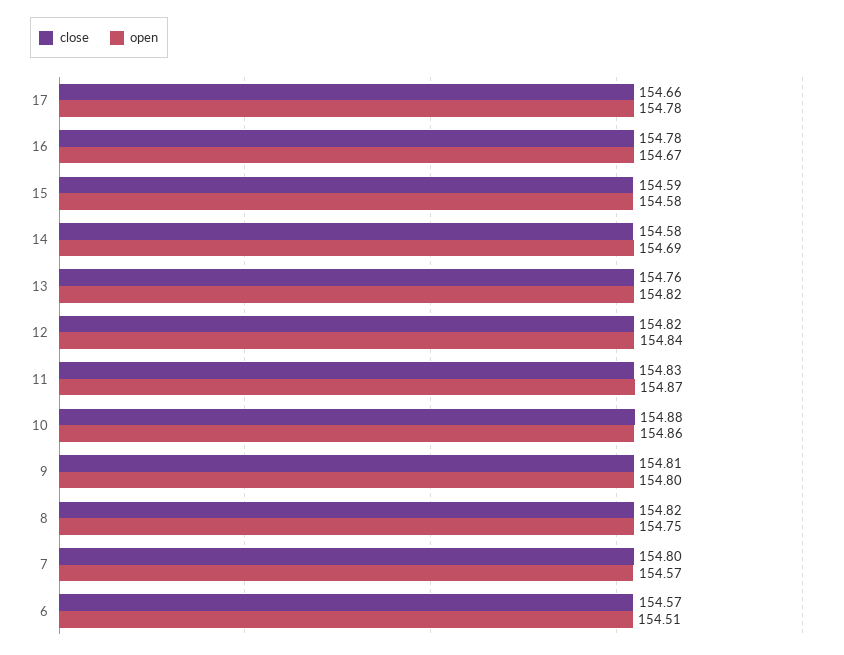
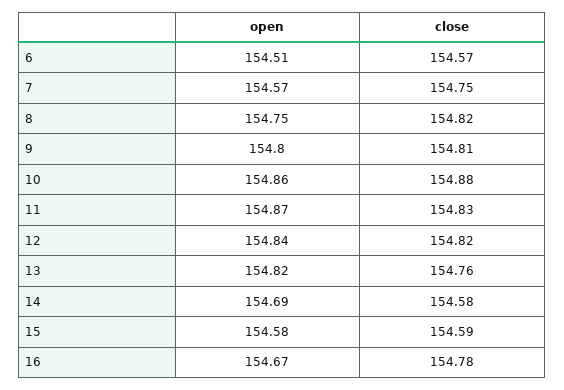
close, 17: 154.66 -> none
open, 17: 154.78 -> none
close, 7: 154.8 -> 154.75

